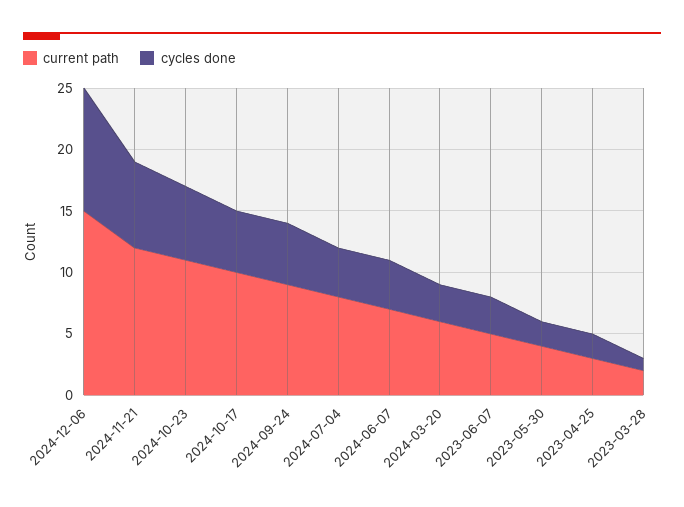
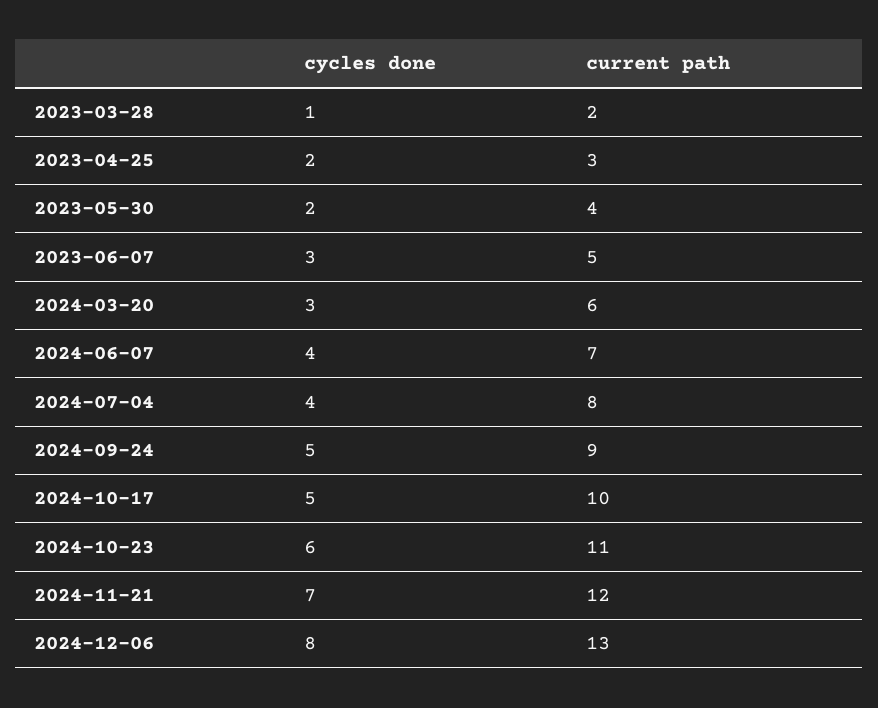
current path, 2024-12-06: 15 -> 13
cycles done, 2024-12-06: 10 -> 8

